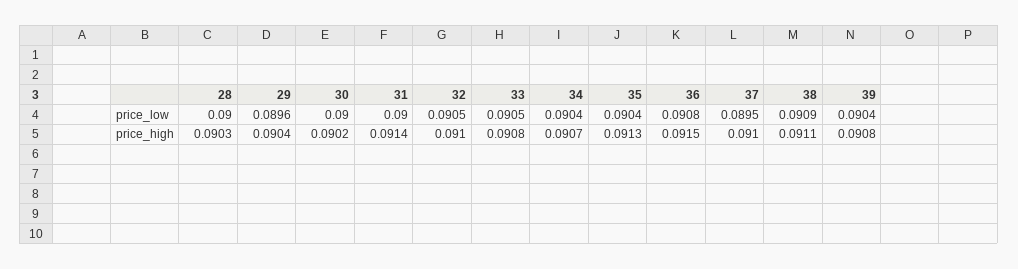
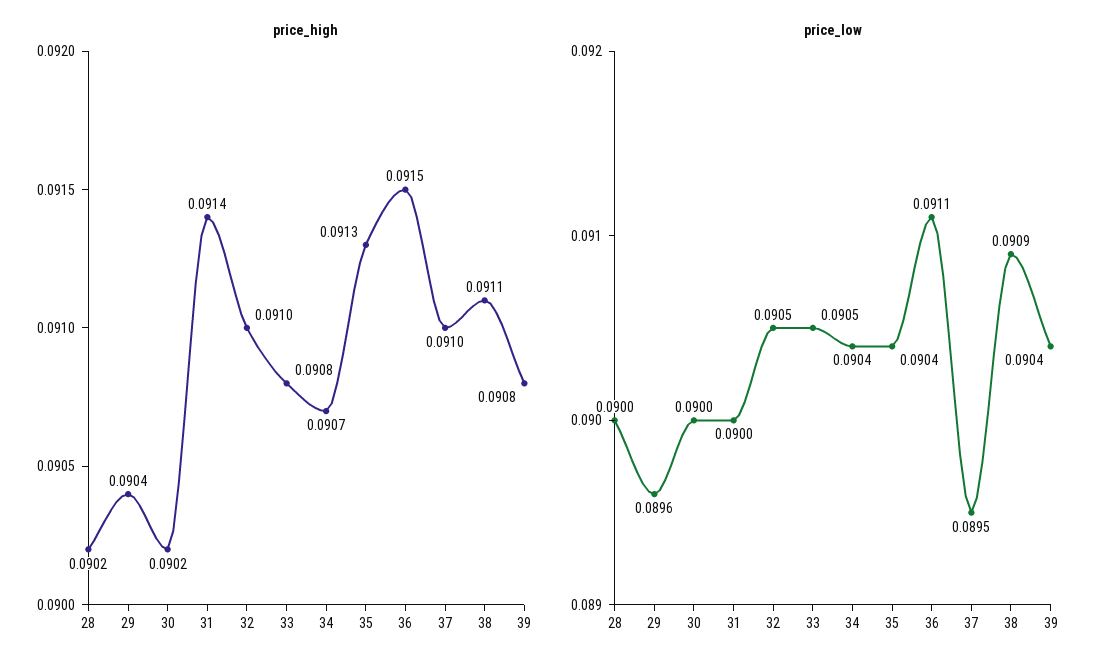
price_low, 36: 0.0908 -> 0.0911
price_high, 28: 0.0903 -> 0.0902

